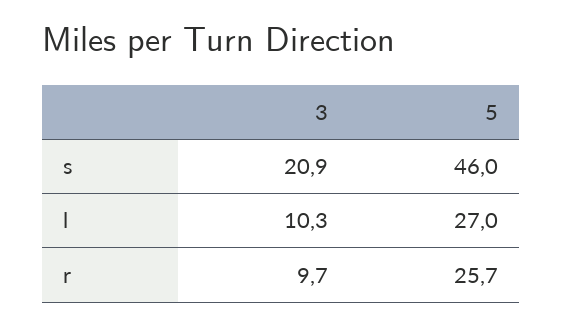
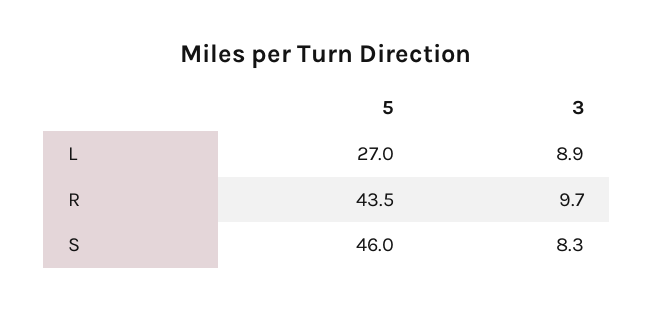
3, s: 20.9 -> 8.3
3, l: 10.3 -> 8.9
5, r: 25.7 -> 43.5

